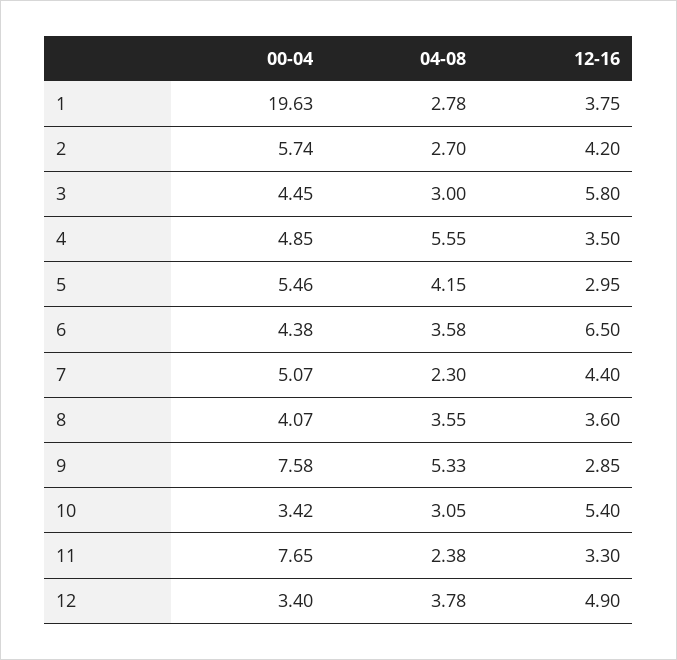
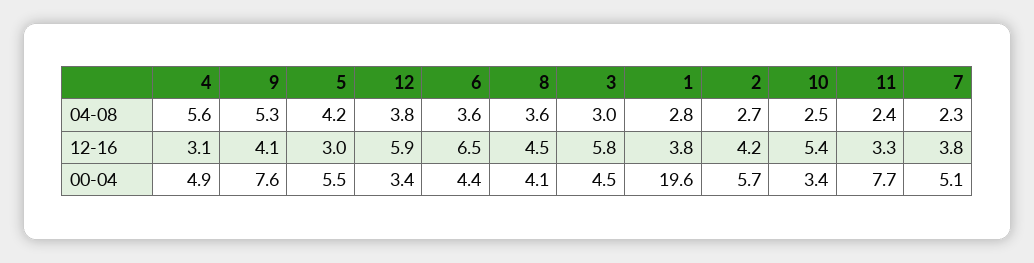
12-16, 4: 3.5 -> 3.1
12-16, 7: 4.4 -> 3.8
12-16, 8: 3.6 -> 4.5
12-16, 9: 2.85 -> 4.1
04-08, 10: 3.05 -> 2.5
12-16, 12: 4.9 -> 5.9

